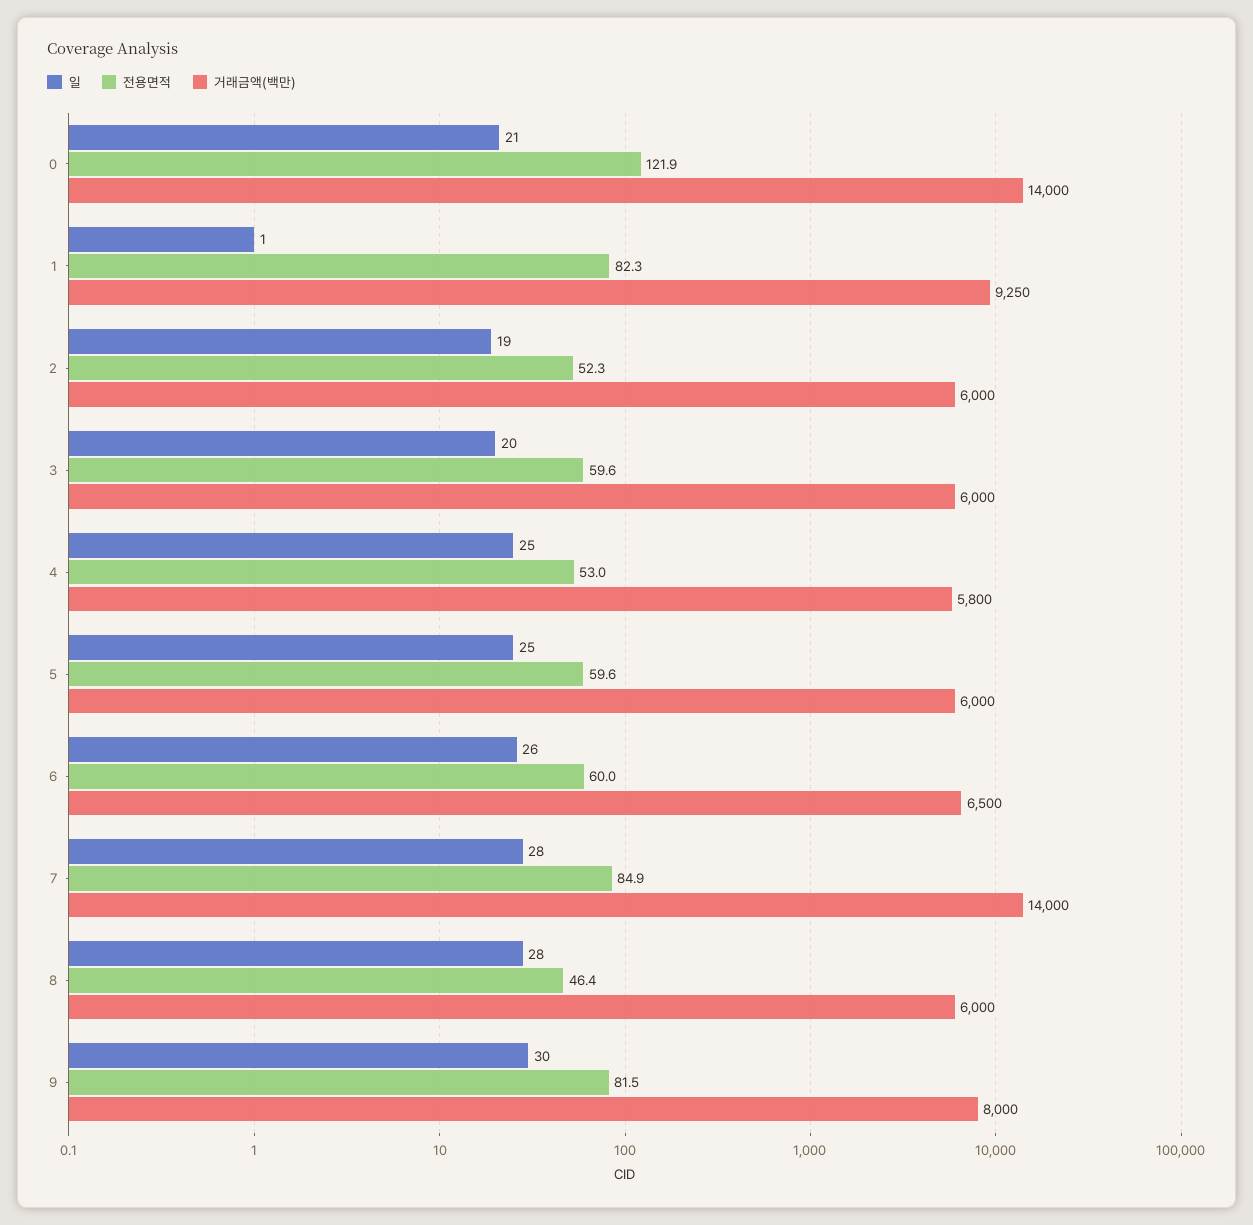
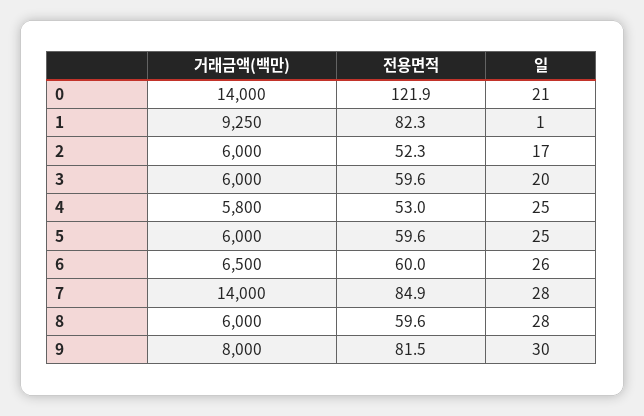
일, 2: 19 -> 17
전용면적, 8: 46.4 -> 59.6

